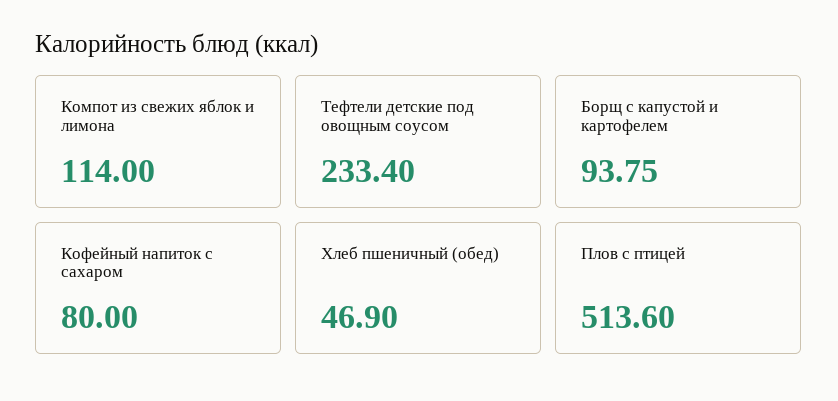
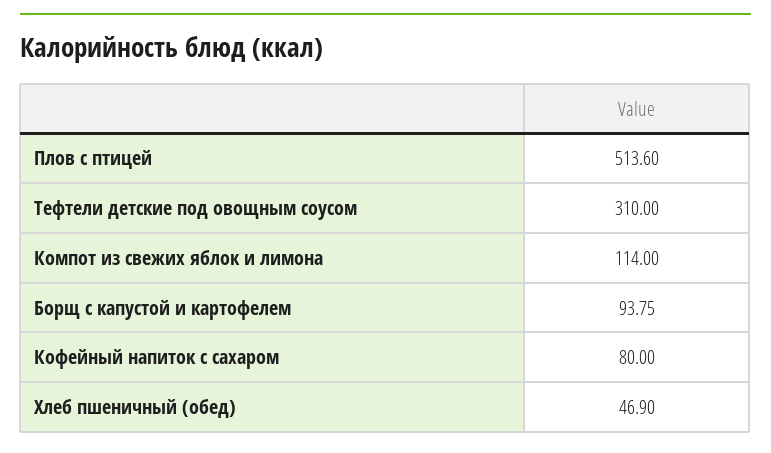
Тефтели детские под овощным соусом: 233.4 -> 310

